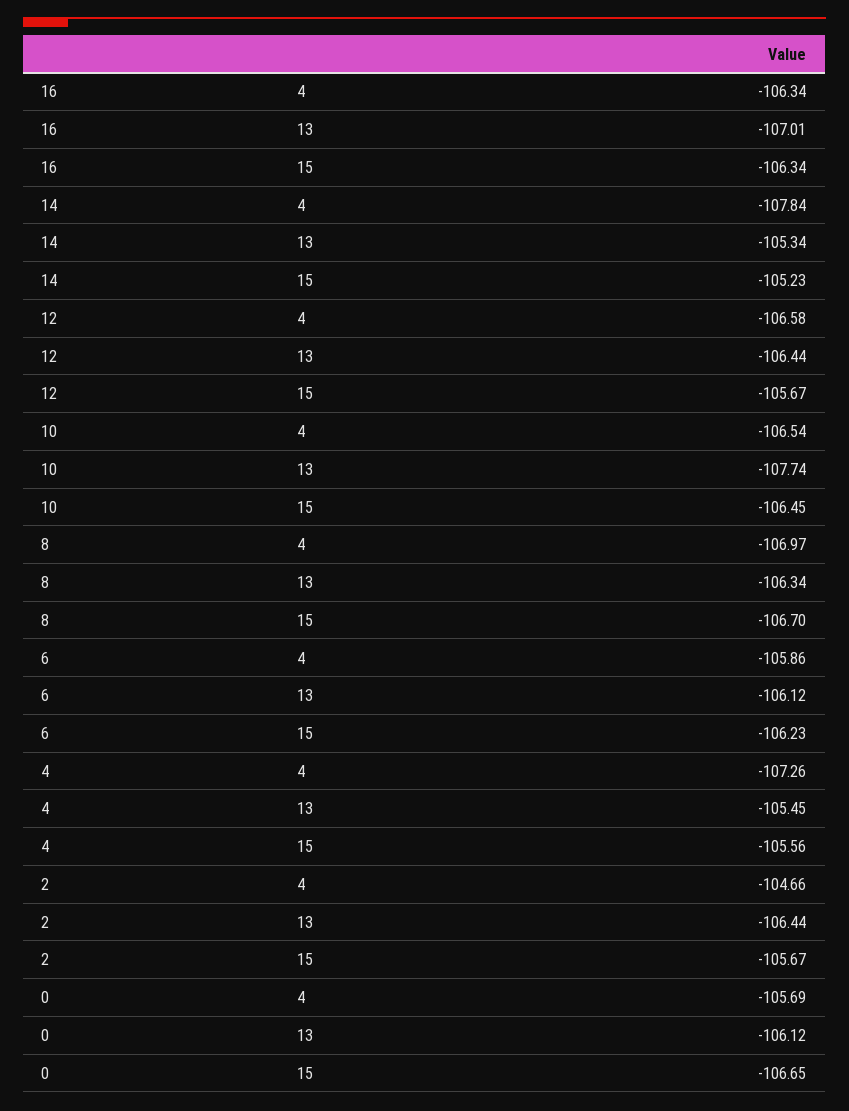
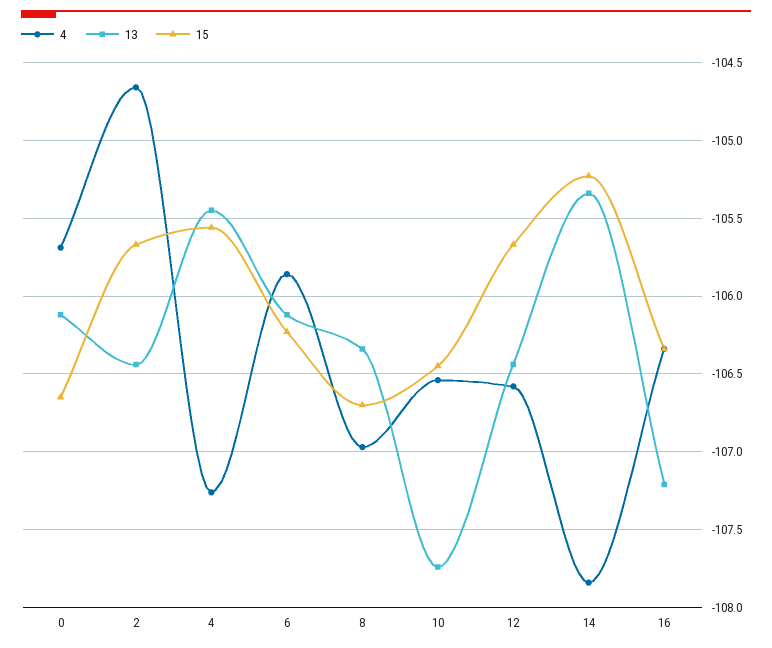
13, 16: -107.01 -> -107.2

